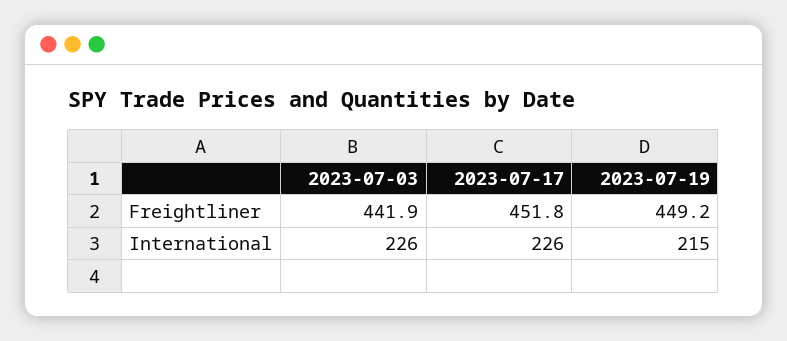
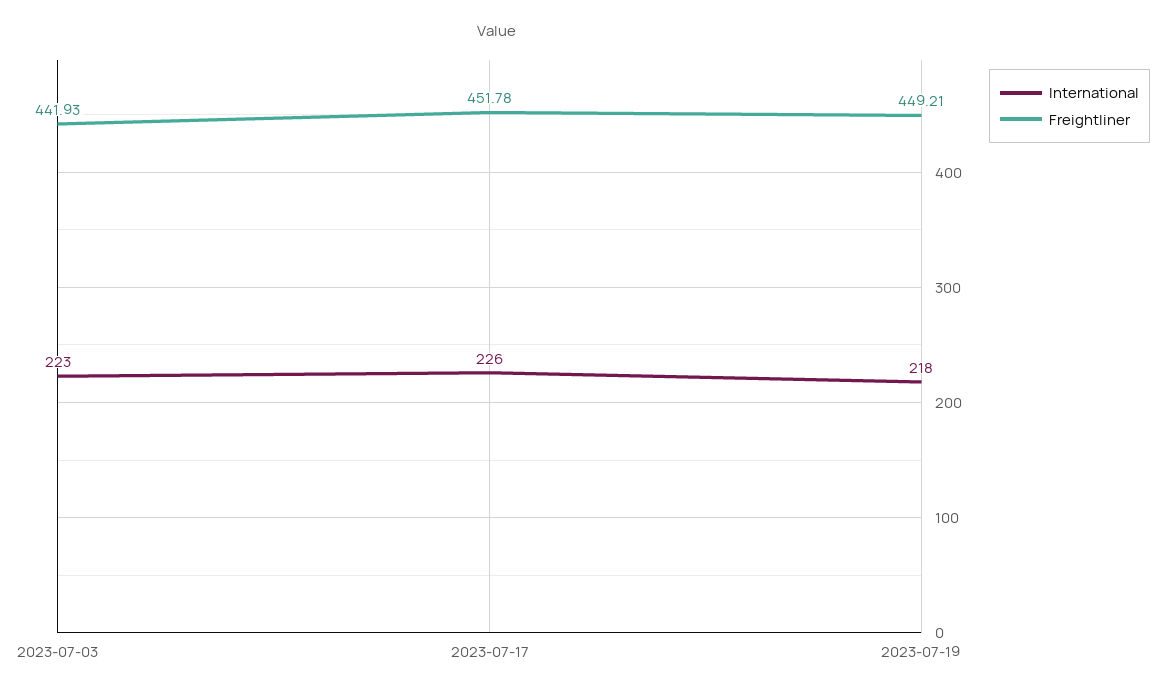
International, 2023-07-03: 226 -> 223
International, 2023-07-19: 215 -> 218

